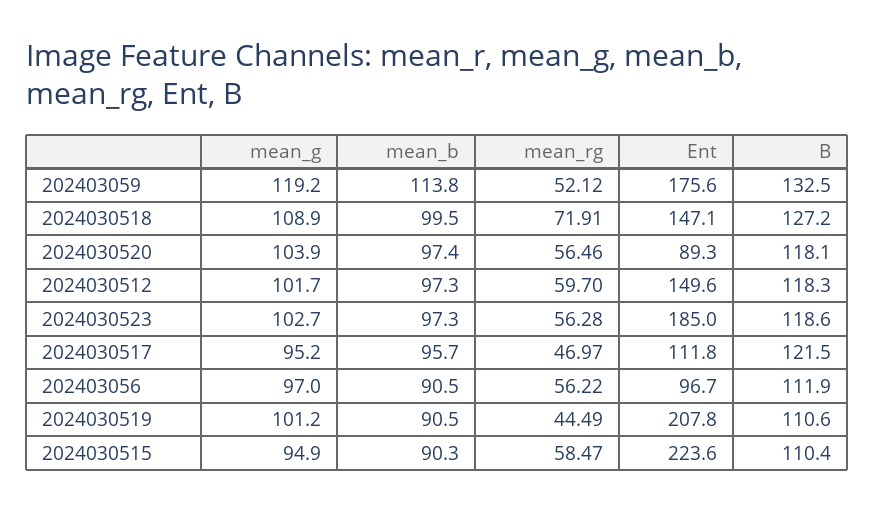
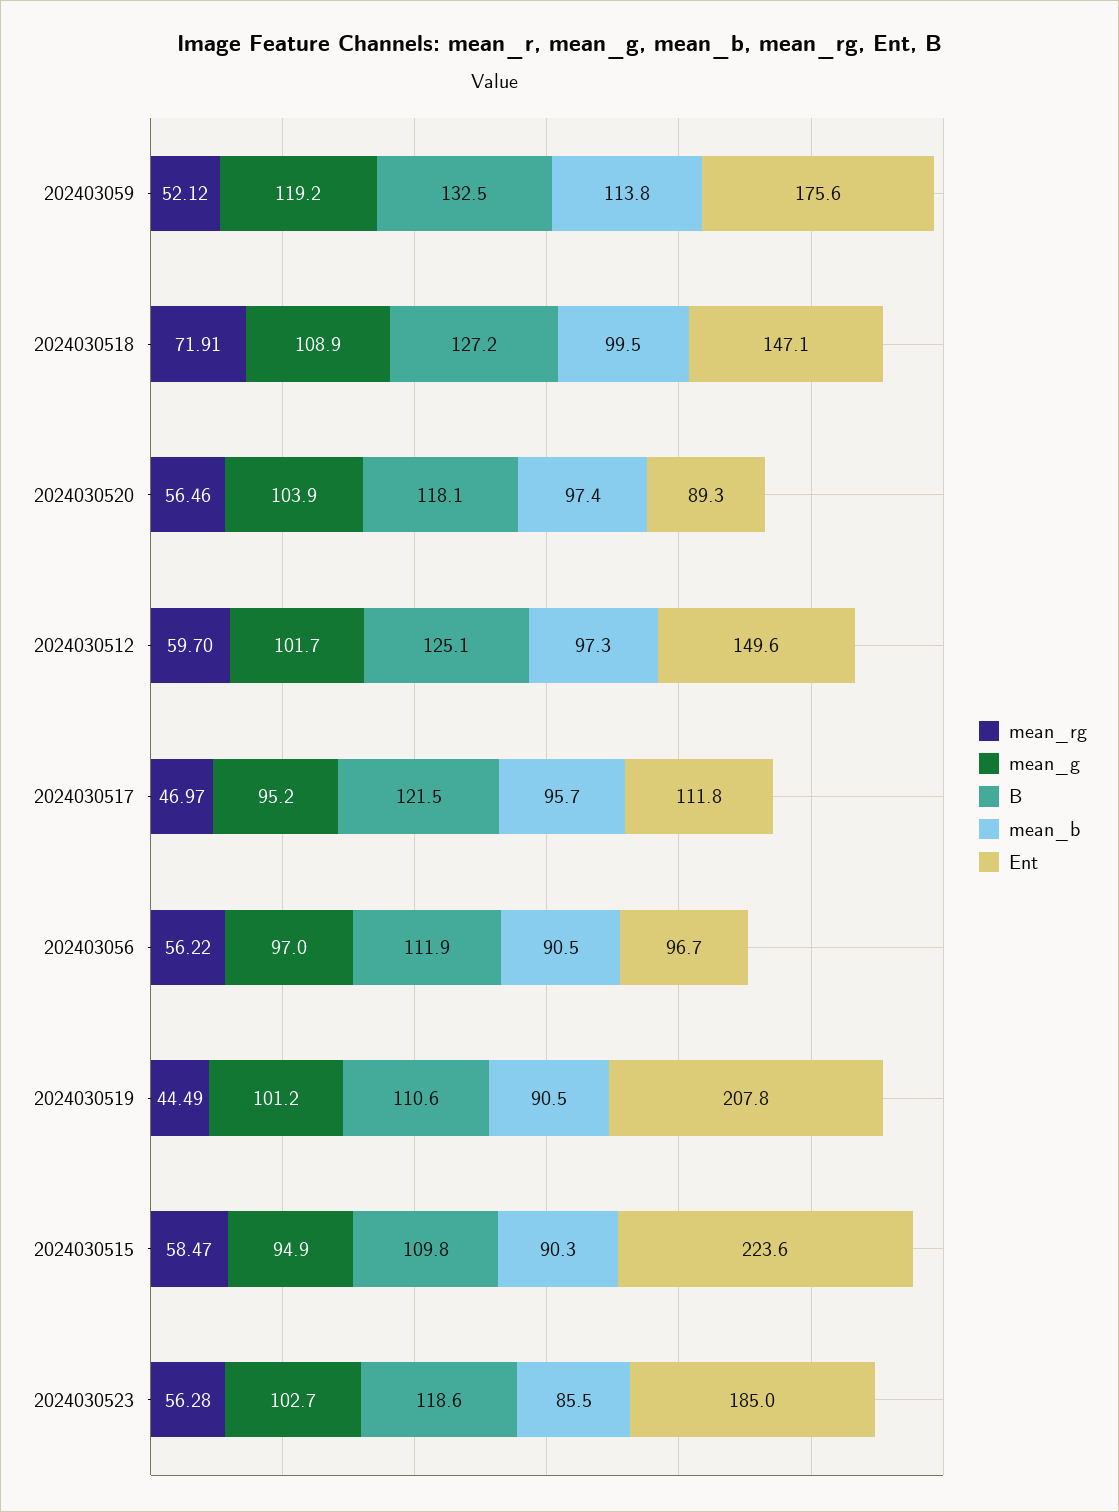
B, 2024030512: 118.3 -> 125.1
mean_b, 2024030523: 97.3 -> 85.5
B, 2024030515: 110.4 -> 109.8

